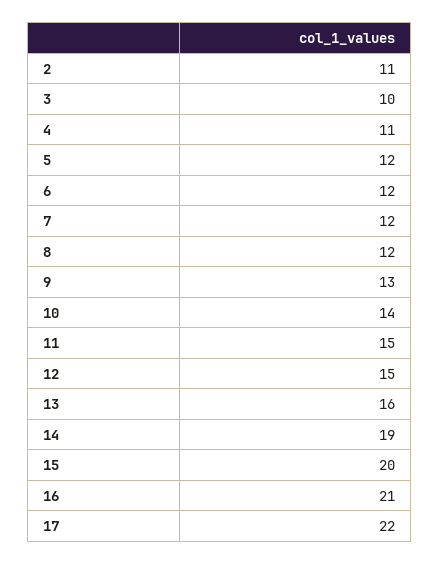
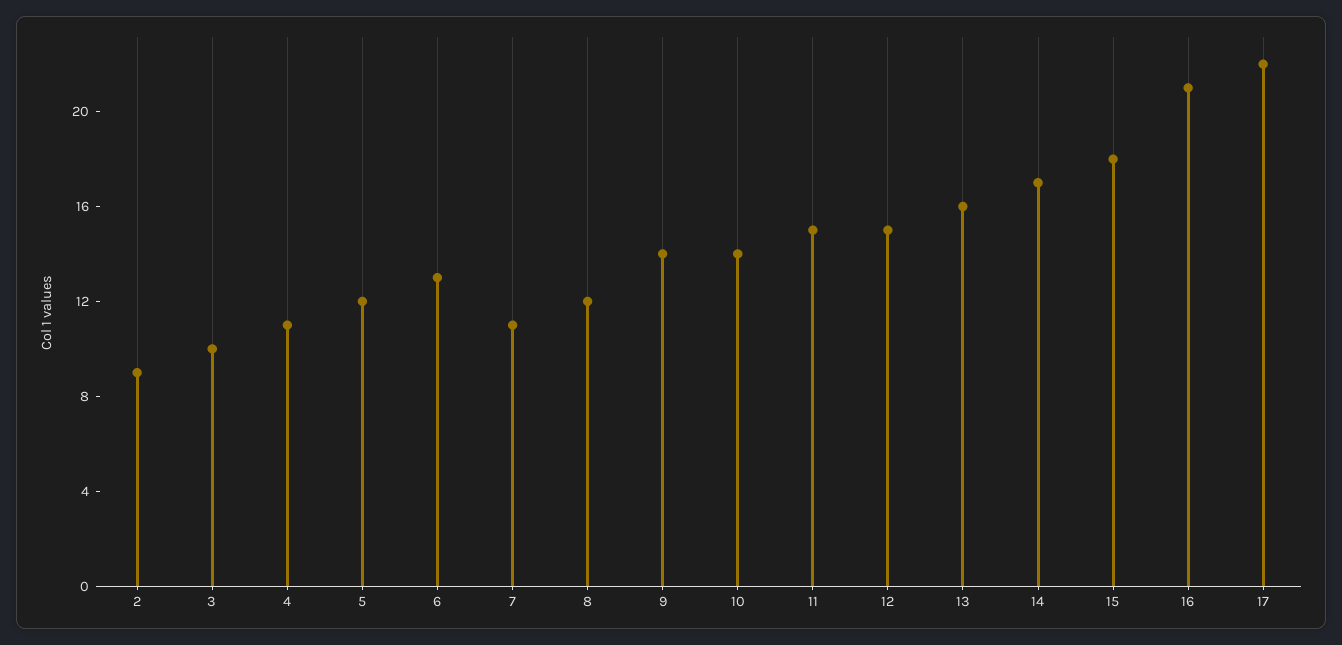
2: 11 -> 9
6: 12 -> 13
7: 12 -> 11
9: 13 -> 14
14: 19 -> 17
15: 20 -> 18

